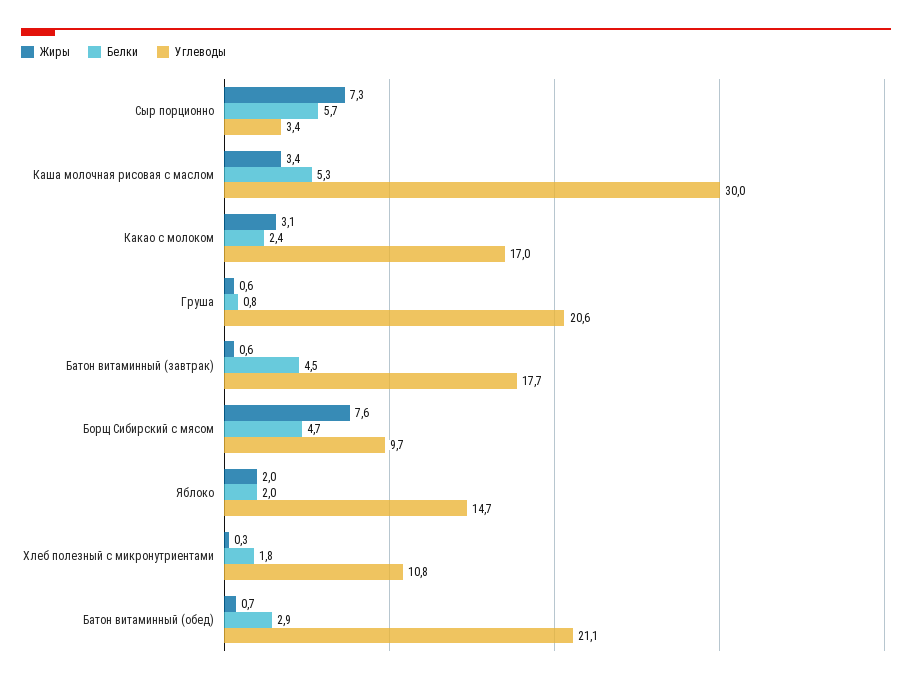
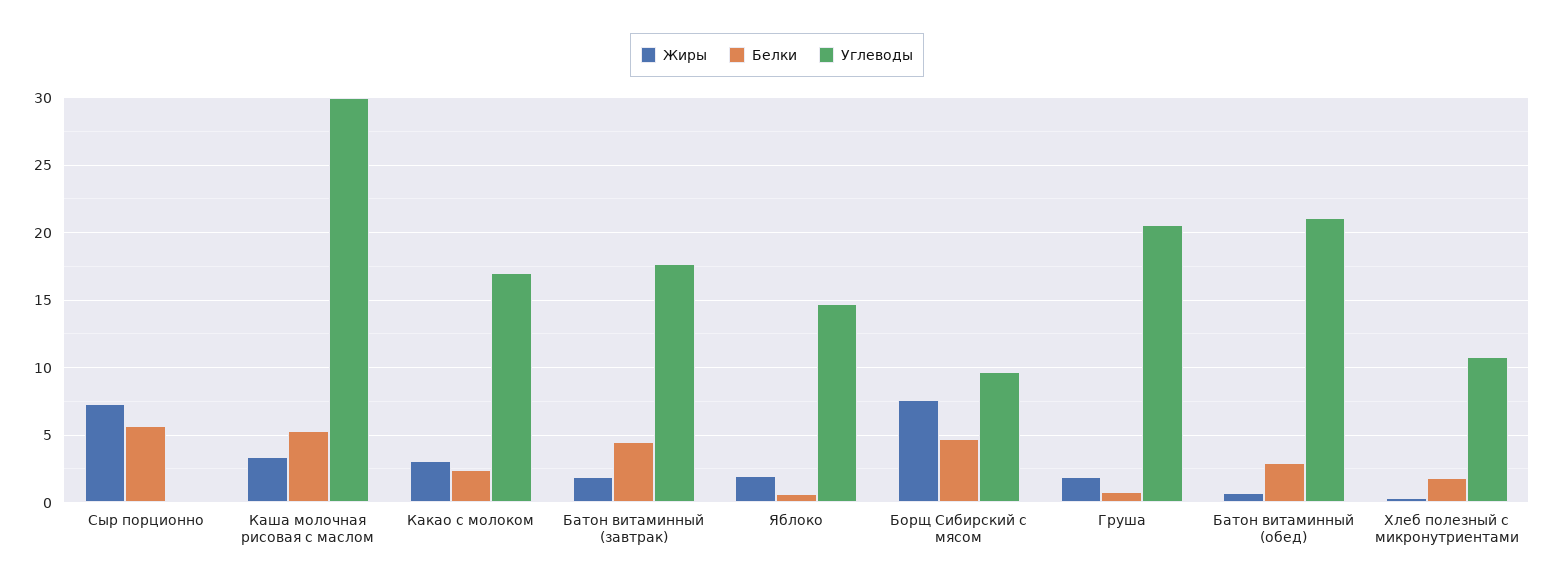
Углеводы, Сыр порционно: 3.4 -> 0
Жиры, Груша: 0.6 -> 2
Жиры, Батон витаминный (завтрак): 0.6 -> 2
Белки, Яблоко: 2 -> 0.5

